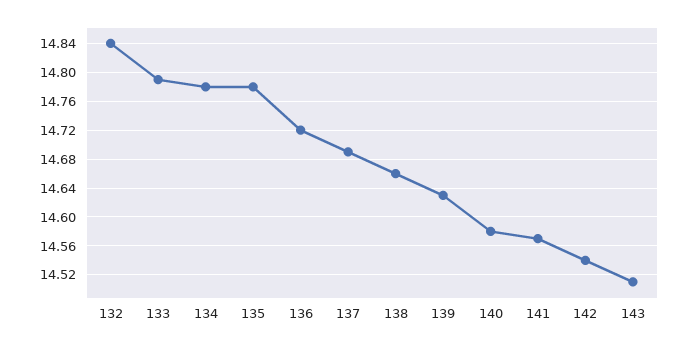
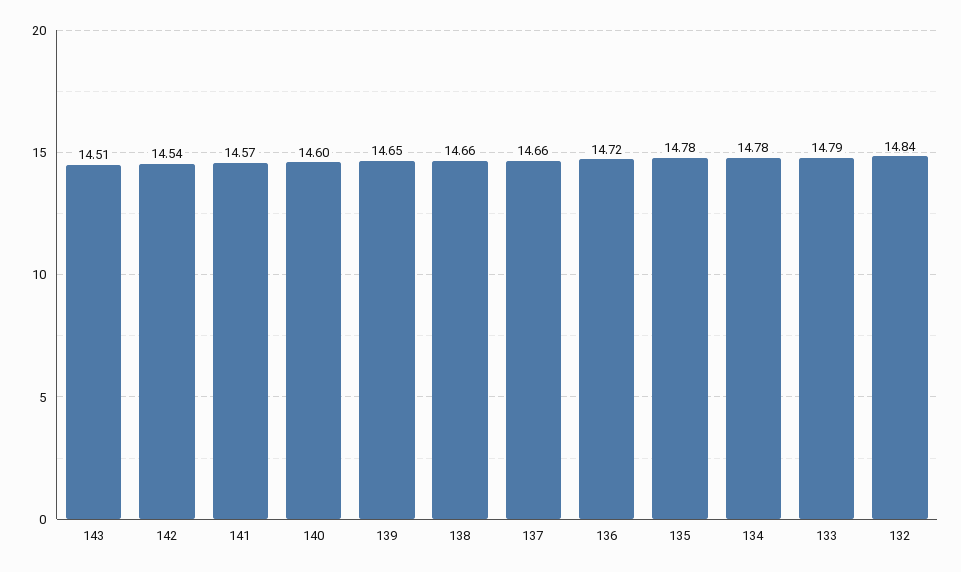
137: 14.69 -> 14.66
139: 14.63 -> 14.65
140: 14.58 -> 14.6

